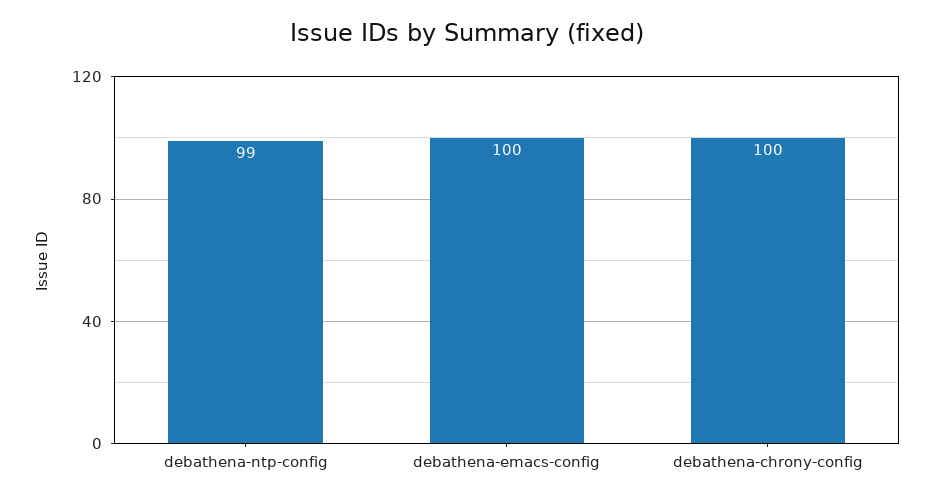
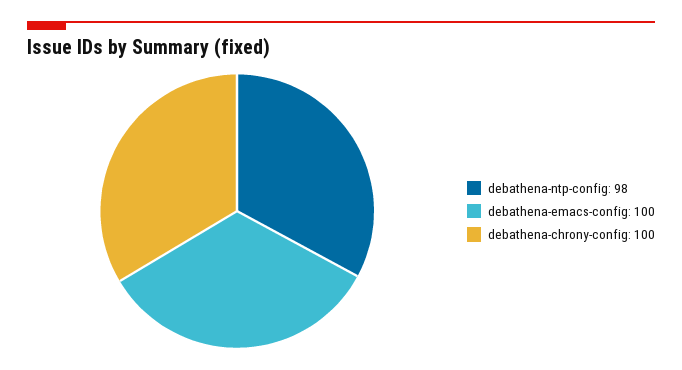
debathena-ntp-config: 99 -> 98

